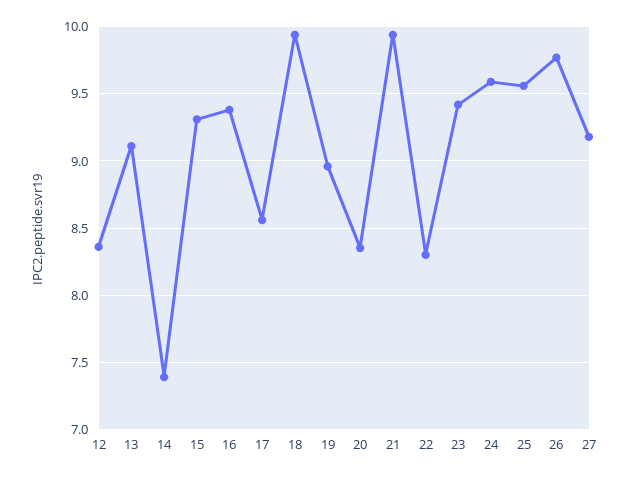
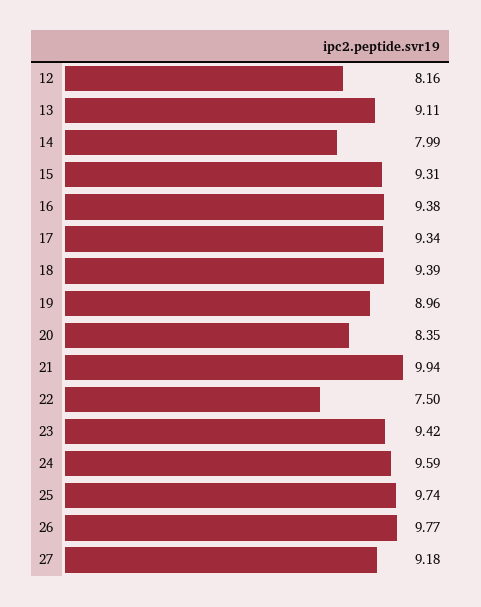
12: 8.35 -> 8.16
14: 7.4 -> 7.99
17: 8.55 -> 9.34
18: 9.95 -> 9.39
22: 8.3 -> 7.5
25: 9.55 -> 9.74

